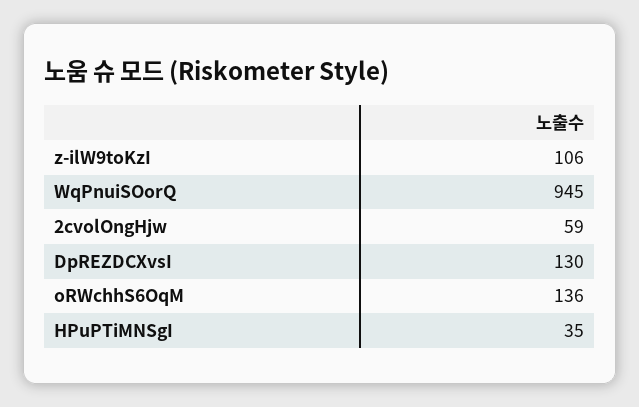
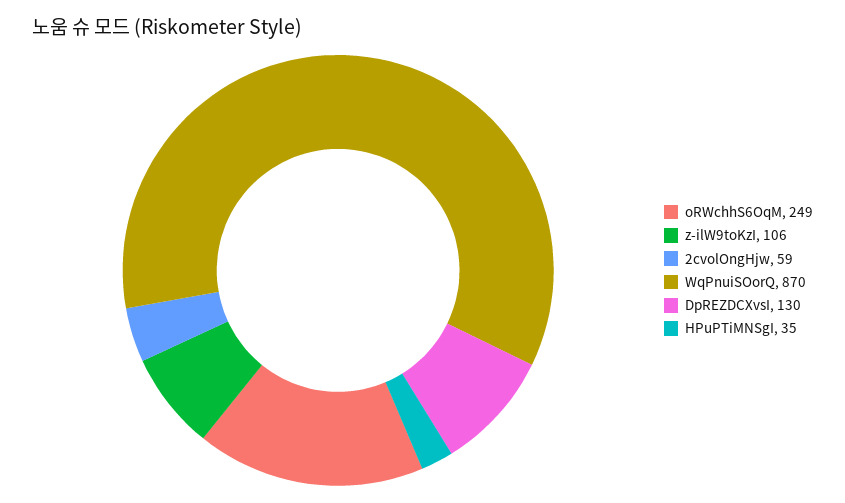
WqPnuiSOorQ: 945 -> 870
oRWchhS6OqM: 136 -> 249

